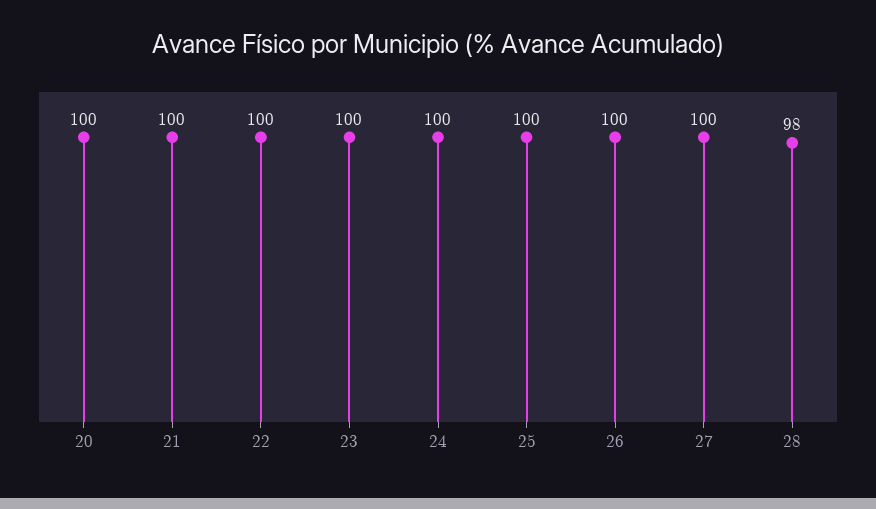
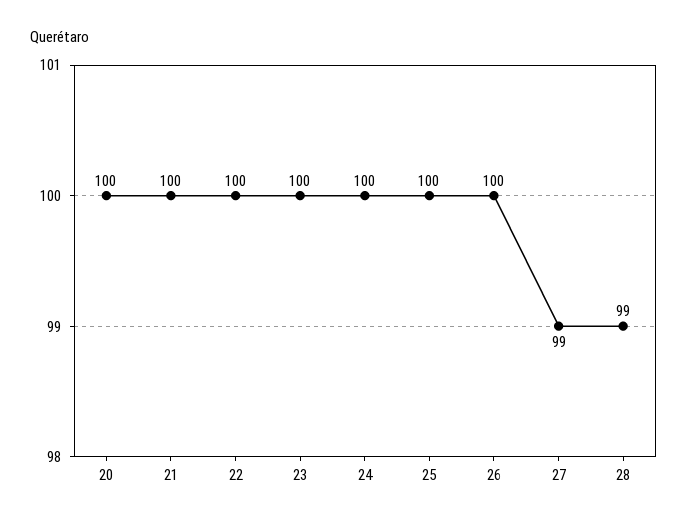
27: 100 -> 99
28: 98 -> 99

